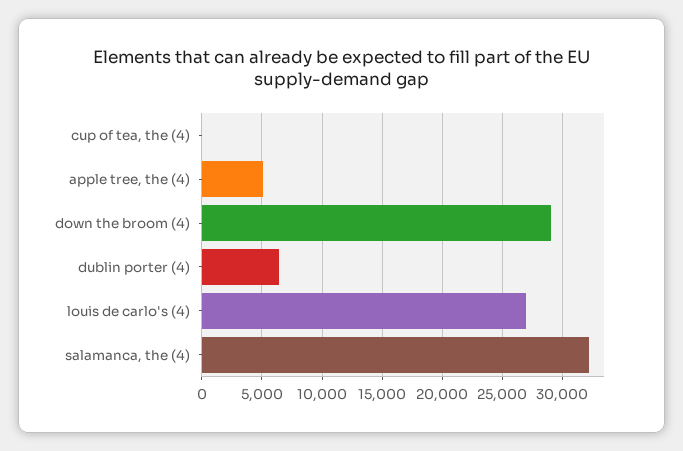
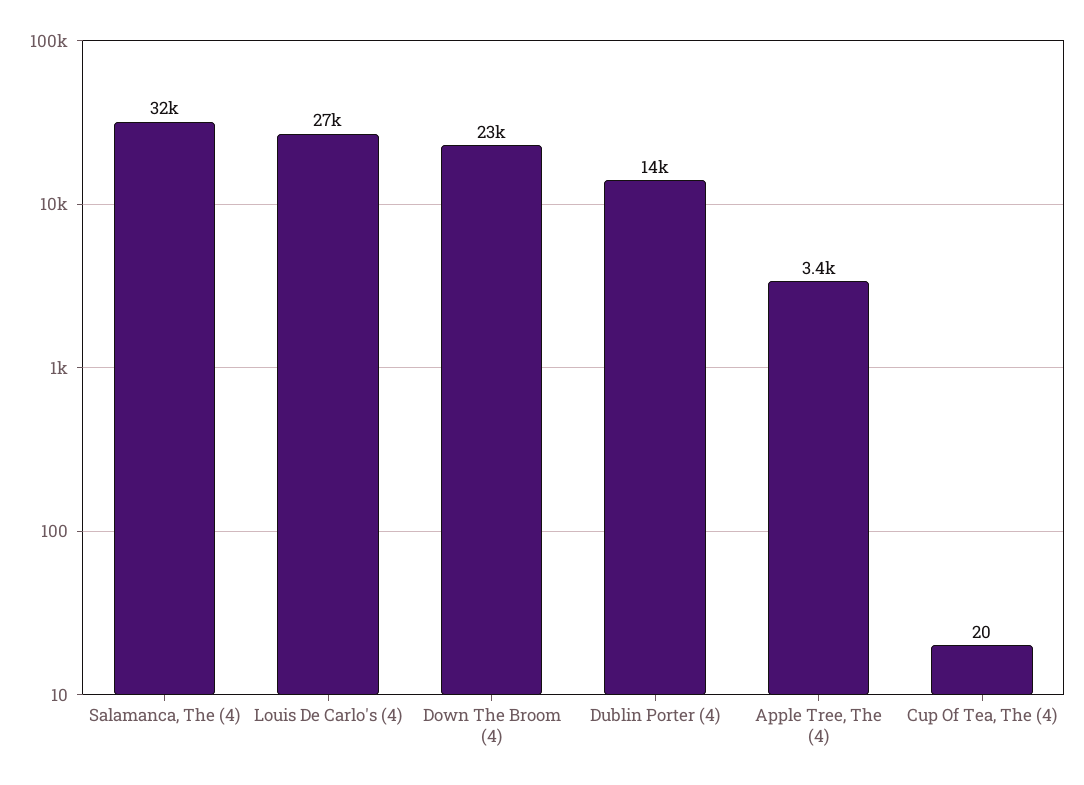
apple tree, the (4): 5000 -> 3400
down the broom (4): 29000 -> 23000
dublin porter (4): 6500 -> 14000

